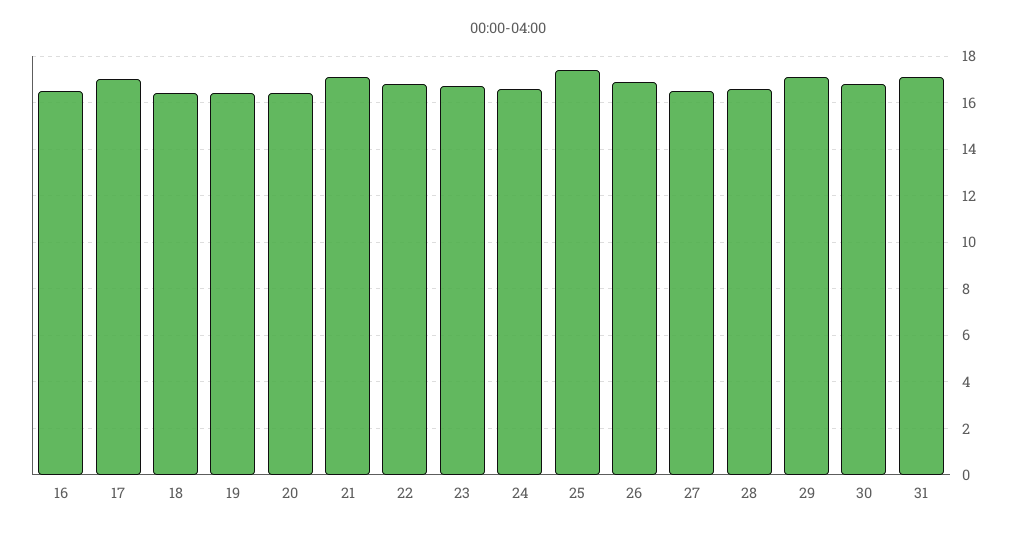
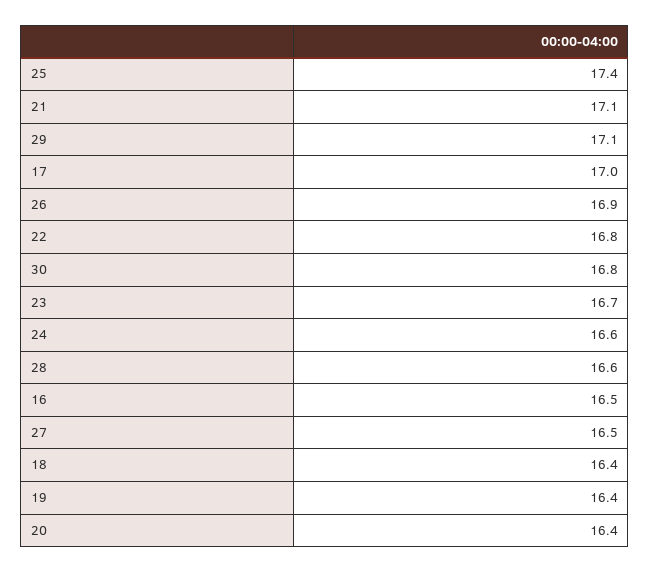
31: 17 -> none

